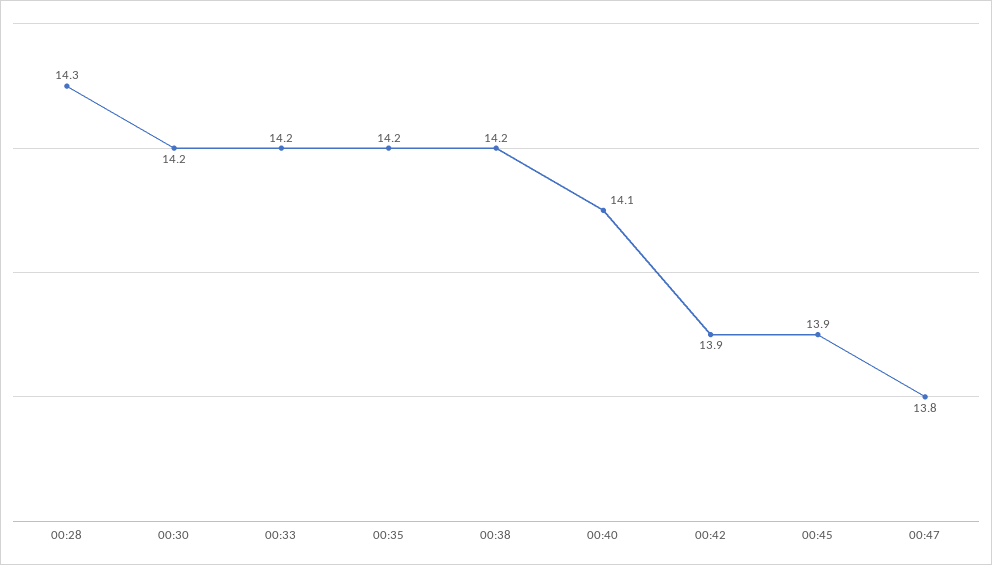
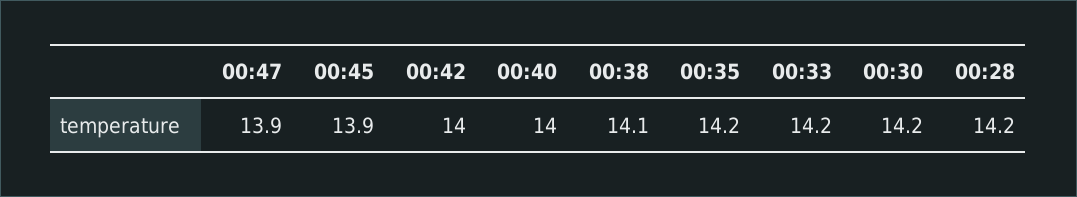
00:28: 14.3 -> 14.2
00:38: 14.2 -> 14.1
00:40: 14.1 -> 14
00:42: 13.9 -> 14
00:47: 13.8 -> 13.9

